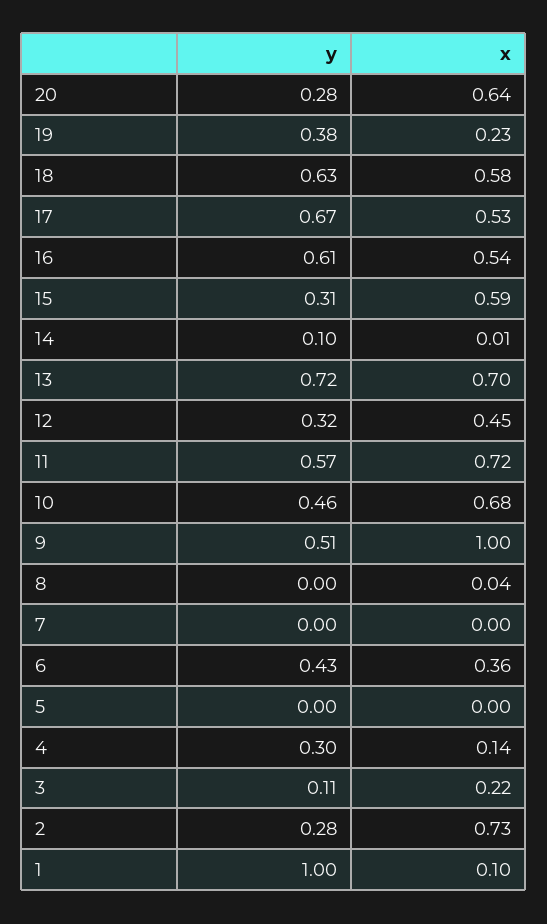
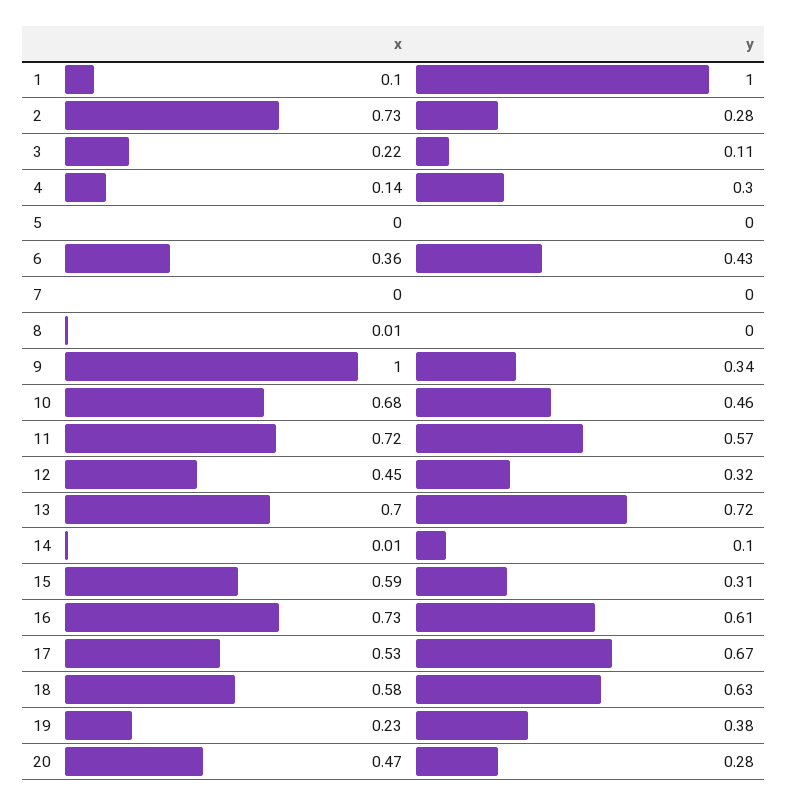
x, 20: 0.64 -> 0.47
x, 16: 0.54 -> 0.73
y, 9: 0.51 -> 0.34
x, 8: 0.04 -> 0.01

